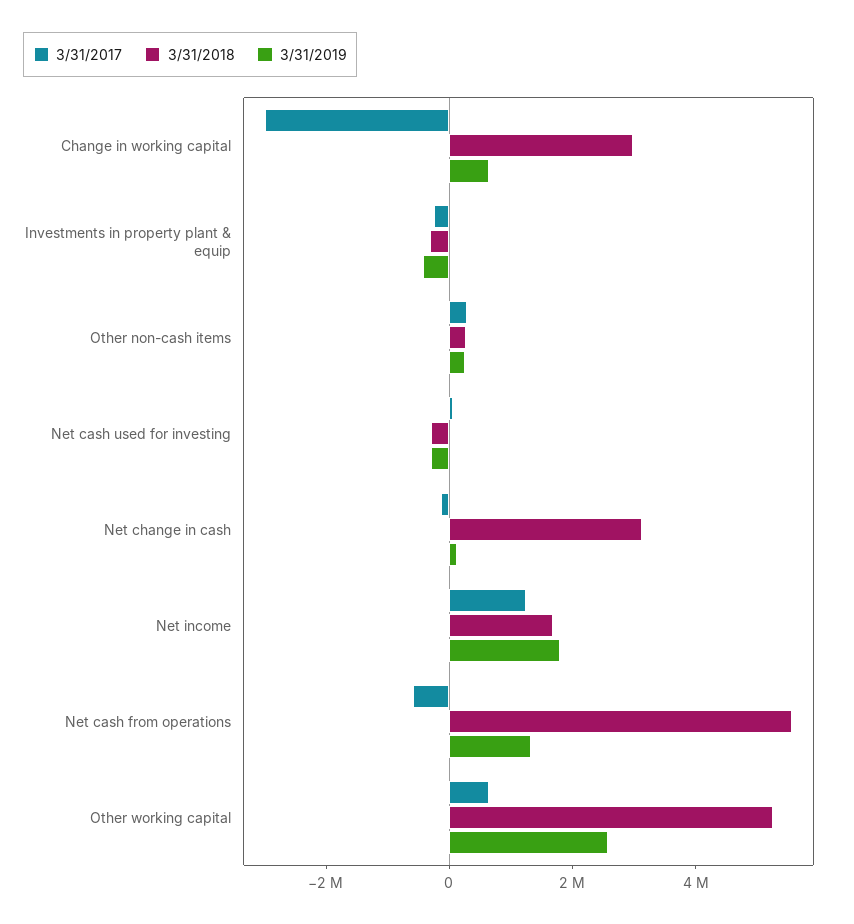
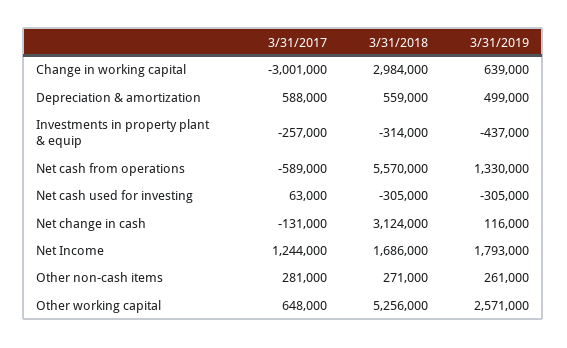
3/31/2017, Depreciation & amortization: none -> 588000
3/31/2018, Depreciation & amortization: none -> 559000
3/31/2019, Depreciation & amortization: none -> 499000

